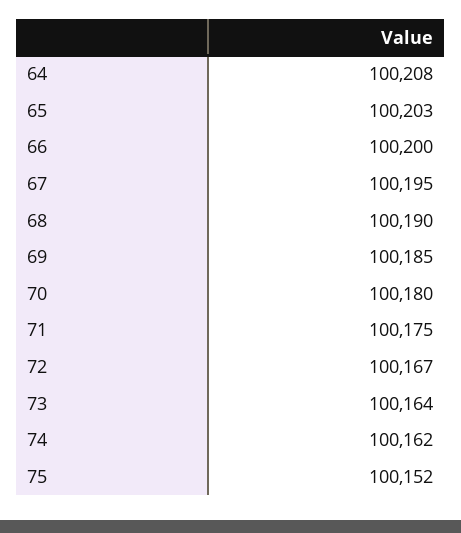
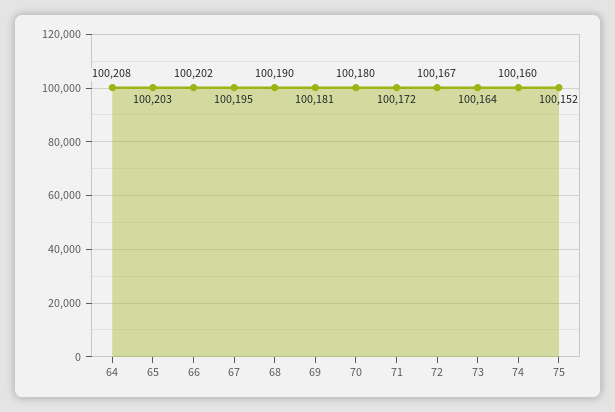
66: 100200 -> 100202
69: 100185 -> 100181
71: 100175 -> 100172
74: 100162 -> 100160

